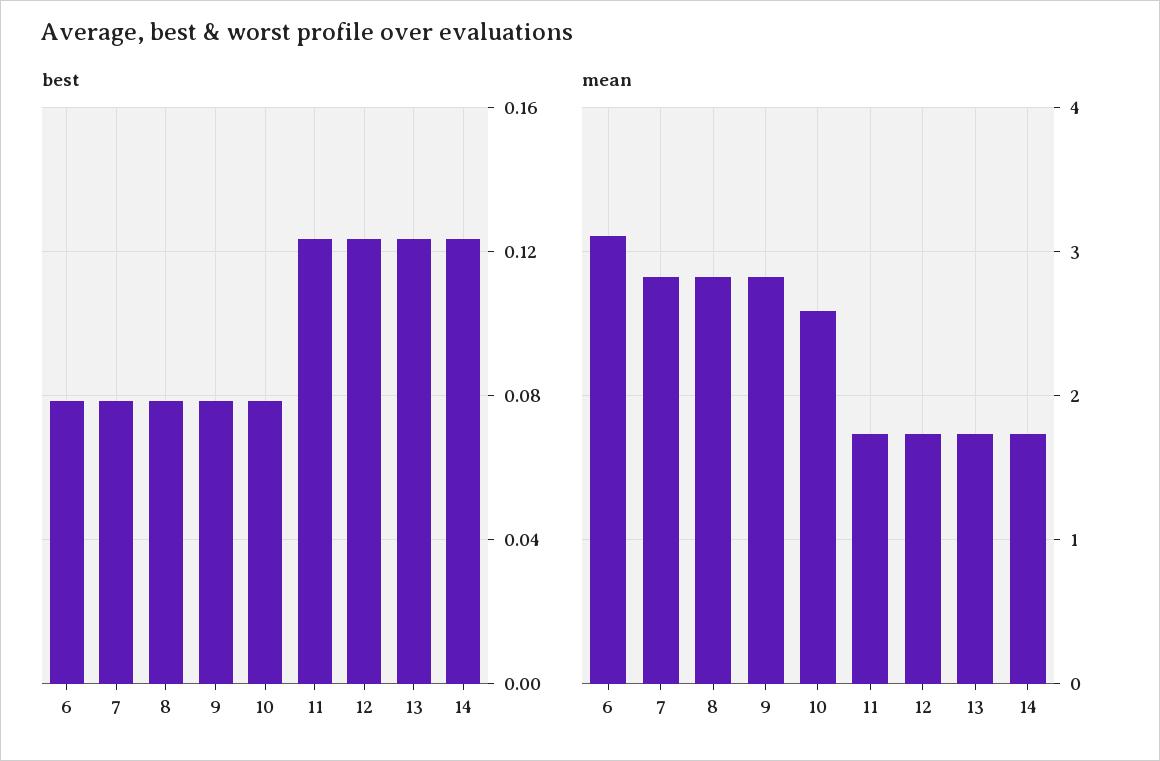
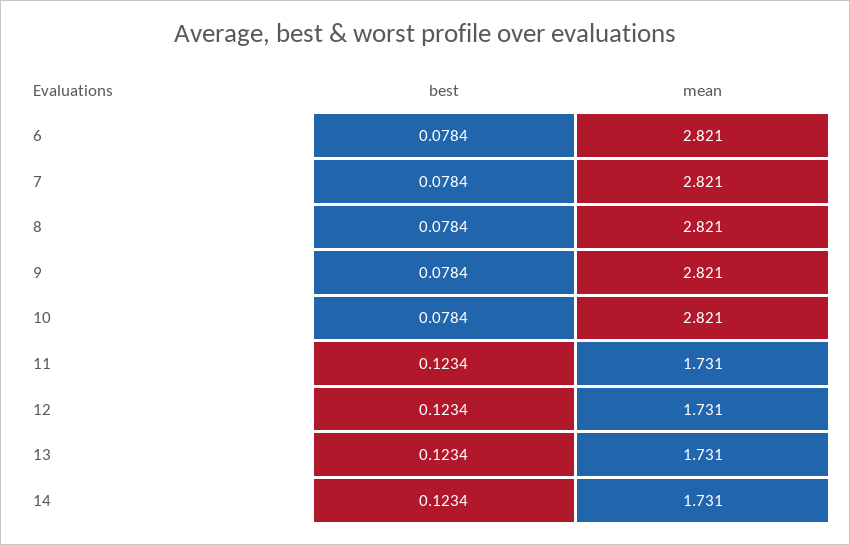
mean, 6: 3.1 -> 2.821
mean, 10: 2.6 -> 2.821

